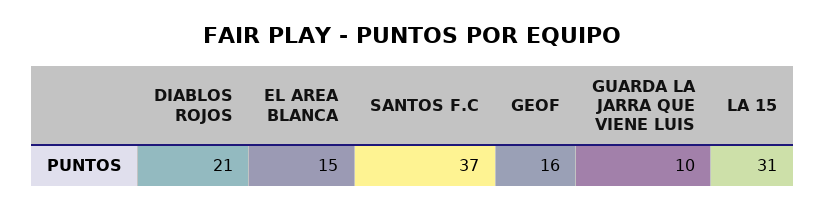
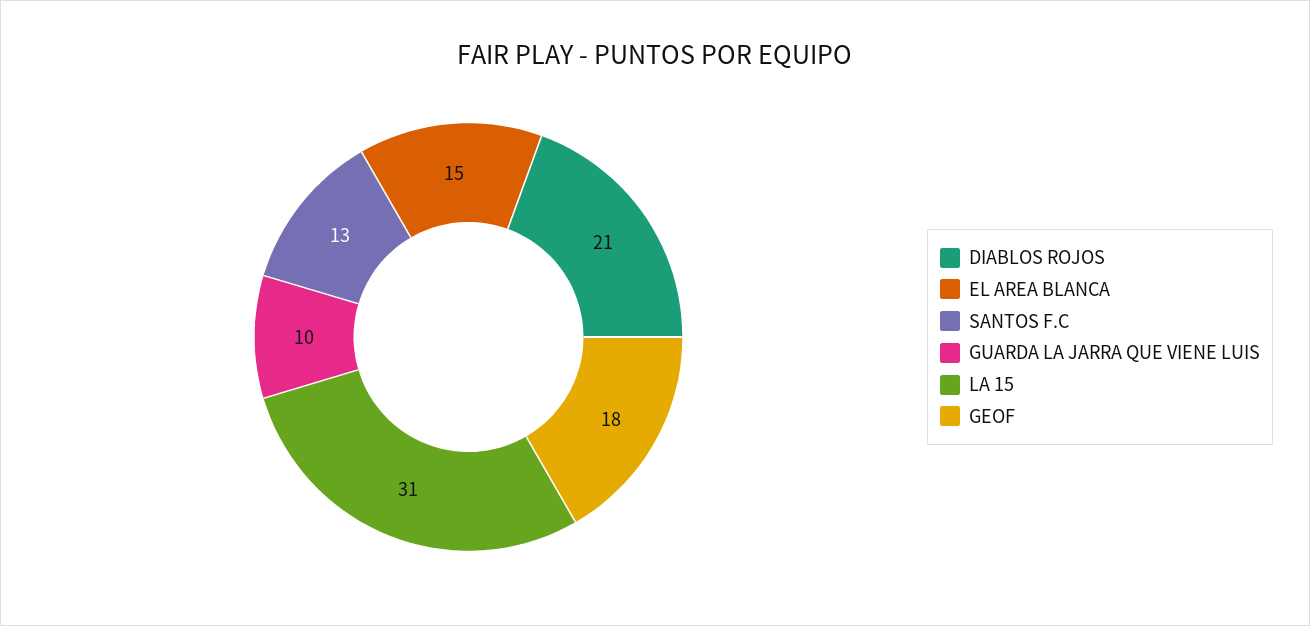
SANTOS F.C: 37 -> 13
GEOF: 16 -> 18

